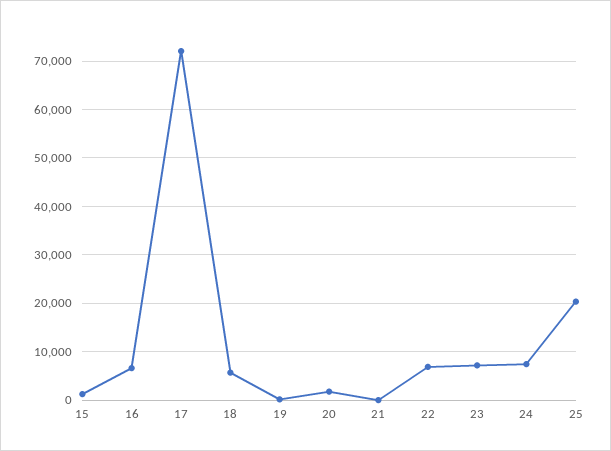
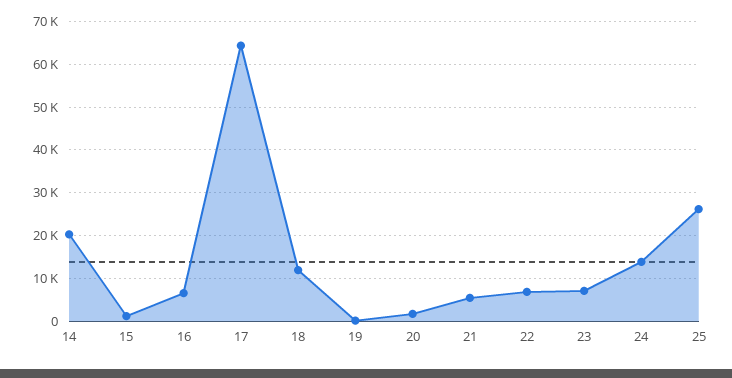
17: 72000 -> 64000
18: 6000 -> 12000
21: 0 -> 6000
24: 8000 -> 14000
25: 20000 -> 26000
14: none -> 20000

